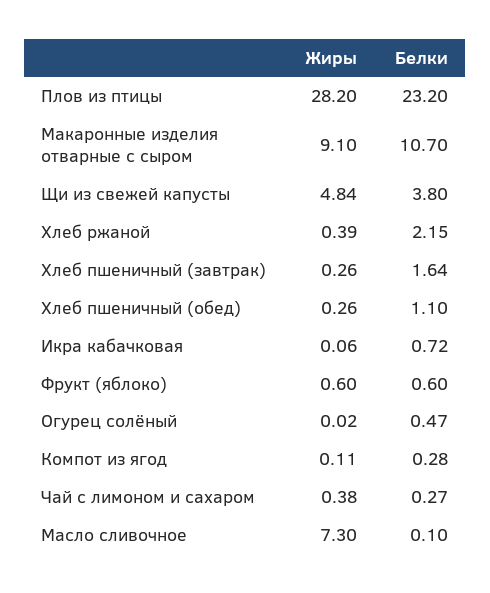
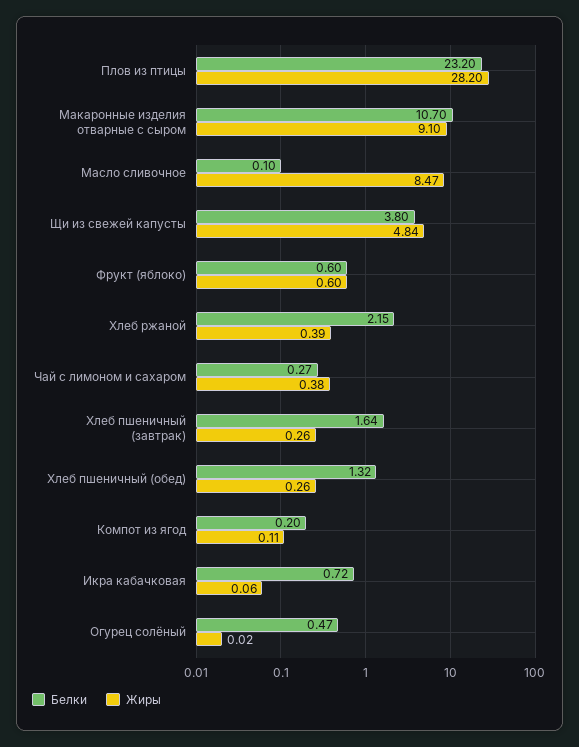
Белки, Хлеб пшеничный (обед): 1.1 -> 1.32
Белки, Компот из ягод: 0.28 -> 0.2
Жиры, Масло сливочное: 7.3 -> 8.47

